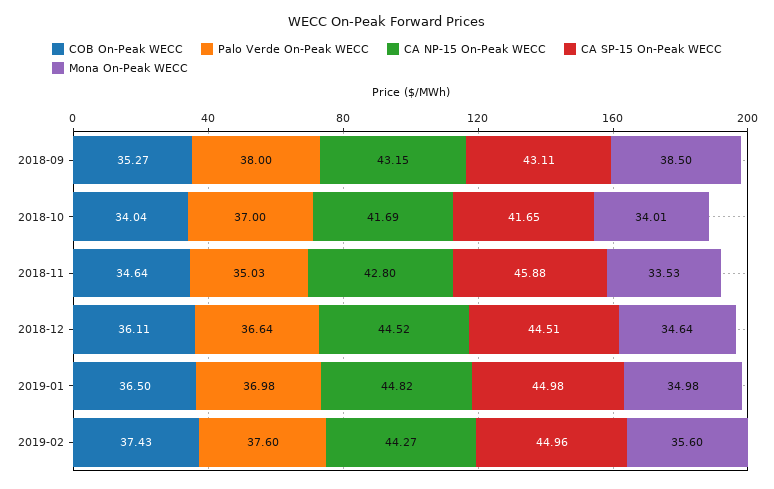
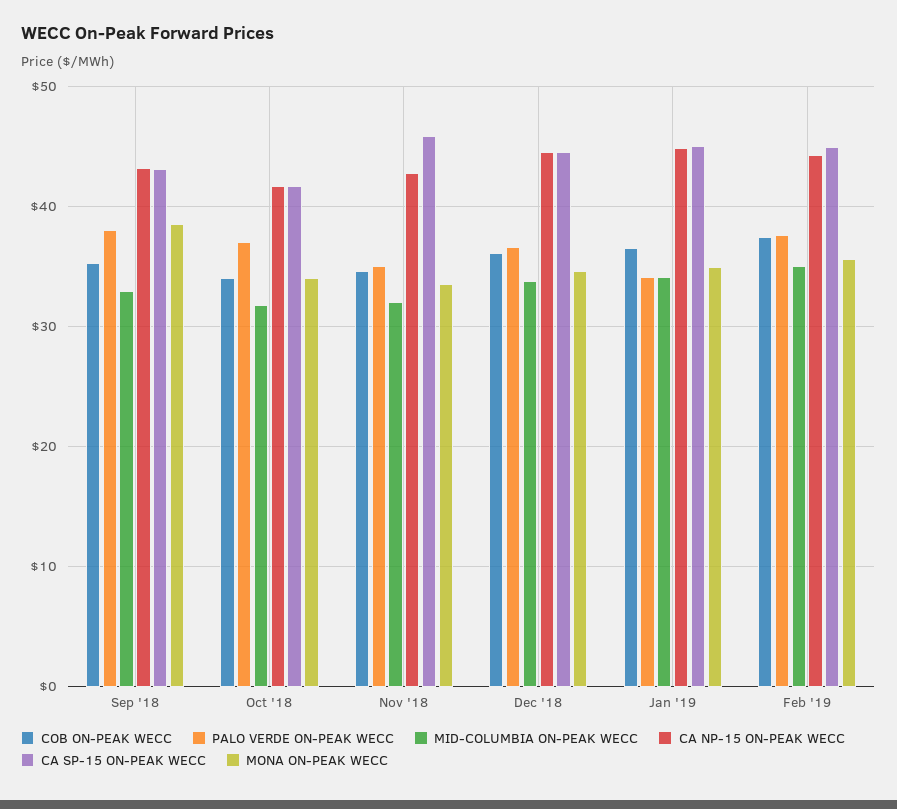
Palo Verde On-Peak WECC, 2019-01: 36.98 -> 34
MID-COLUMBIA ON-PEAK WECC, 2018-09: none -> 33
MID-COLUMBIA ON-PEAK WECC, 2018-10: none -> 32
MID-COLUMBIA ON-PEAK WECC, 2018-11: none -> 32
MID-COLUMBIA ON-PEAK WECC, 2018-12: none -> 34
MID-COLUMBIA ON-PEAK WECC, 2019-01: none -> 34
MID-COLUMBIA ON-PEAK WECC, 2019-02: none -> 35

